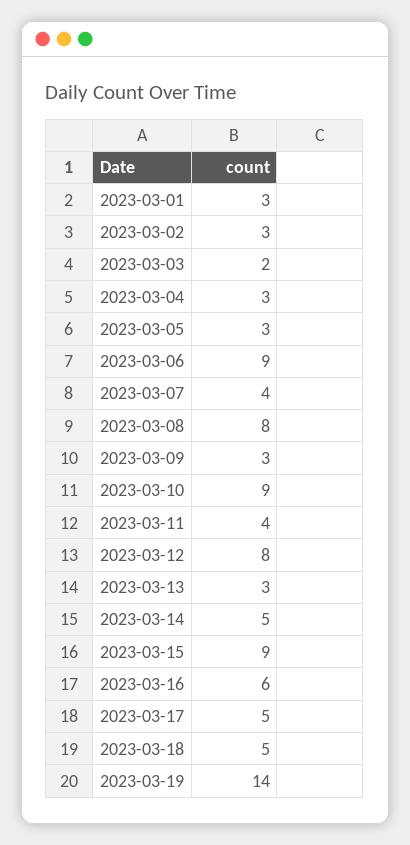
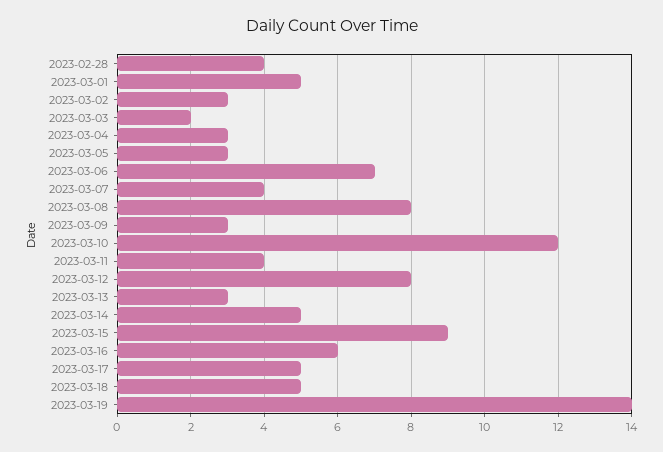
2023-03-01: 3 -> 5
2023-03-06: 9 -> 7
2023-03-10: 9 -> 12
2023-02-28: none -> 4

